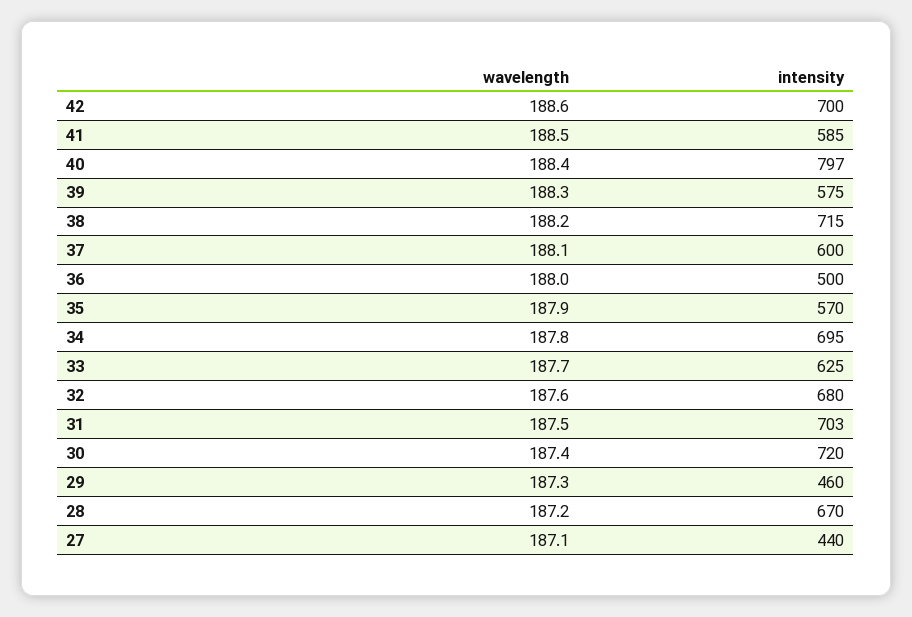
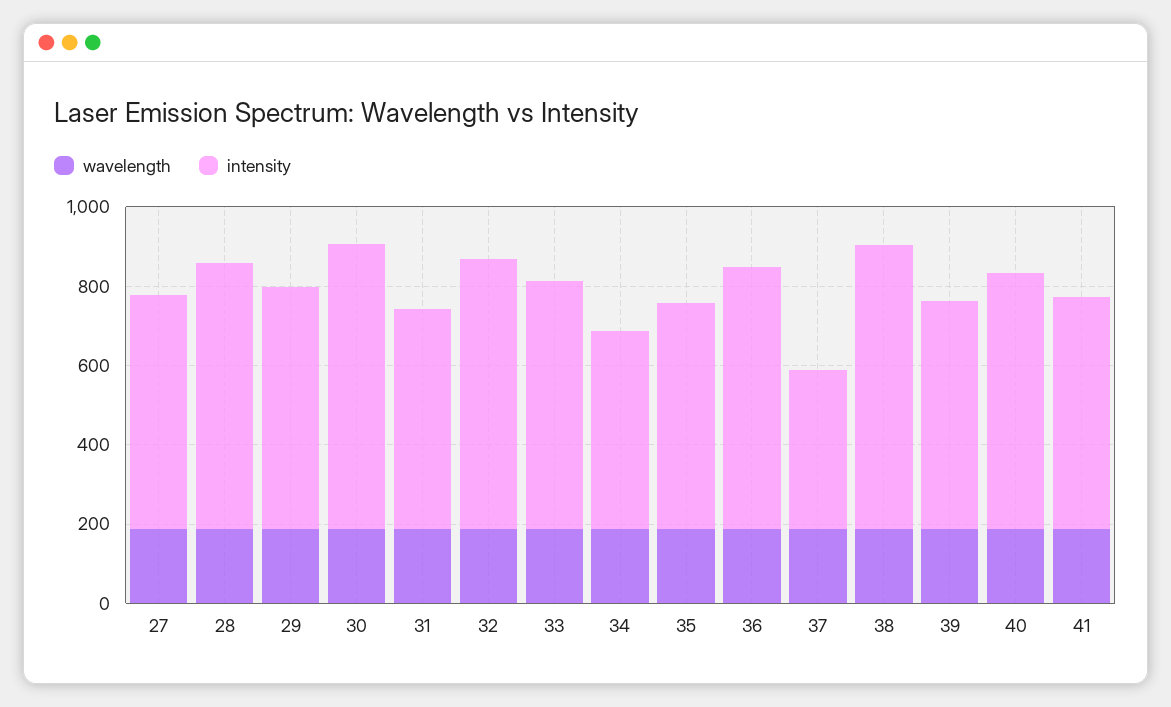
wavelength, 42: 188.6 -> none
intensity, 42: 700 -> none
intensity, 40: 797 -> 650
intensity, 37: 600 -> 400
intensity, 36: 500 -> 650
intensity, 34: 695 -> 500
intensity, 31: 703 -> 550
intensity, 29: 460 -> 600
intensity, 27: 440 -> 600

